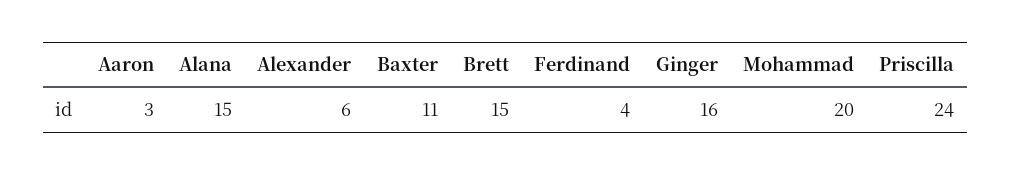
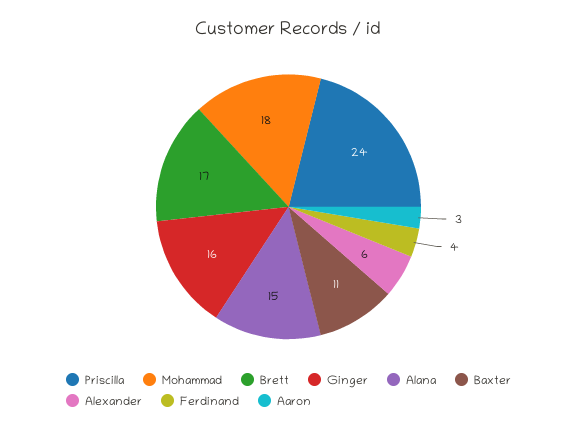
Brett: 15 -> 17
Mohammad: 20 -> 18

